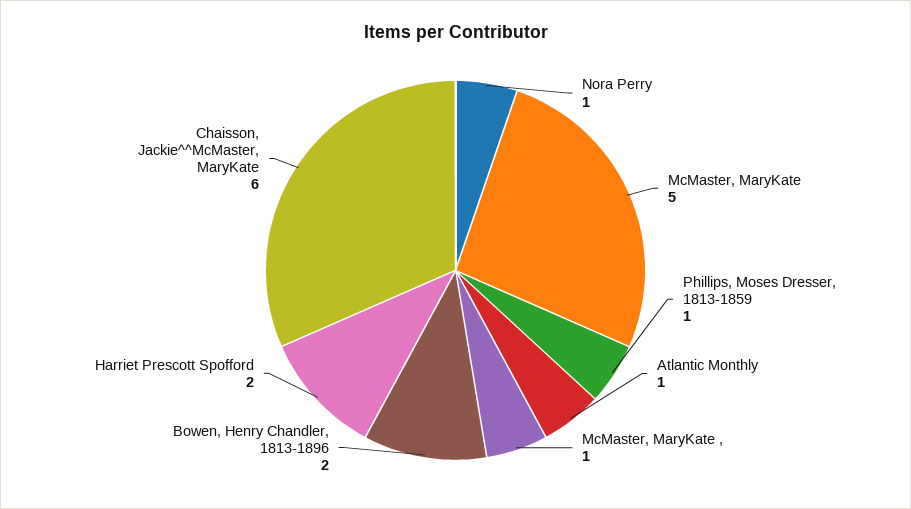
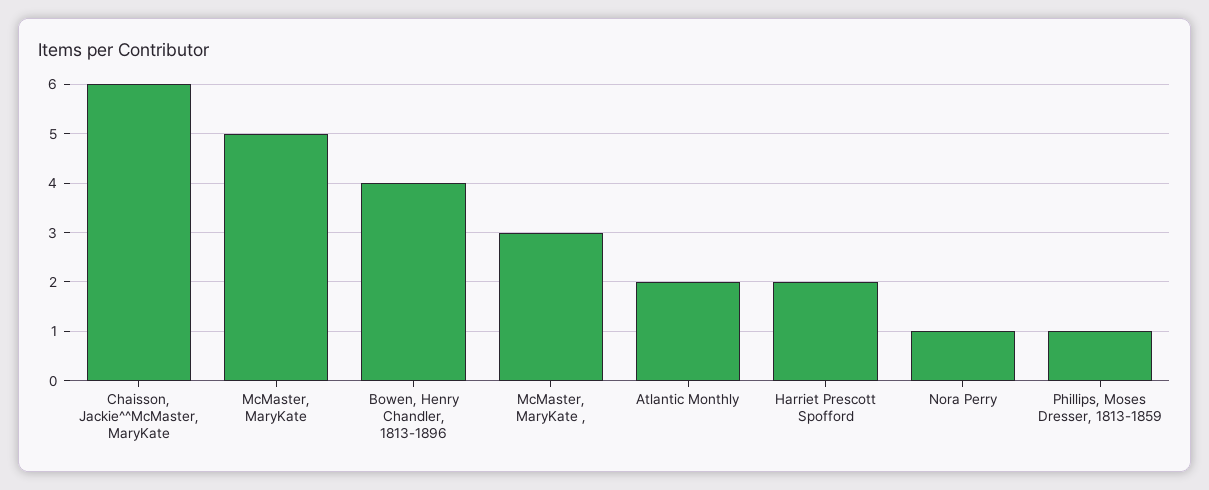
Atlantic Monthly: 1 -> 2
McMaster, MaryKate ,: 1 -> 3
Bowen, Henry Chandler, 1813-1896: 2 -> 4

